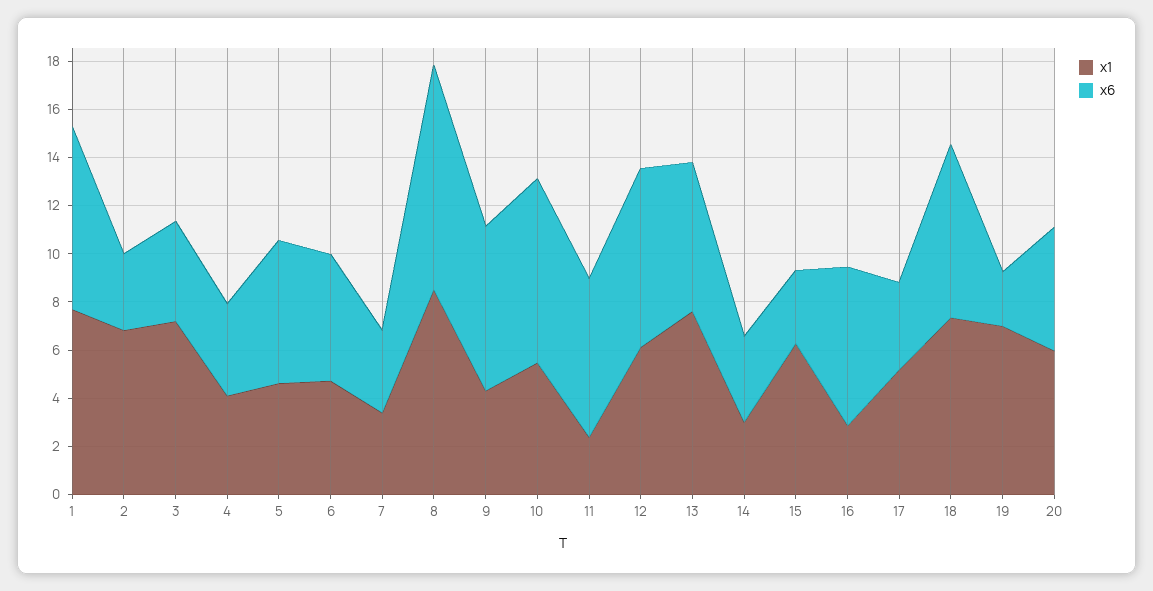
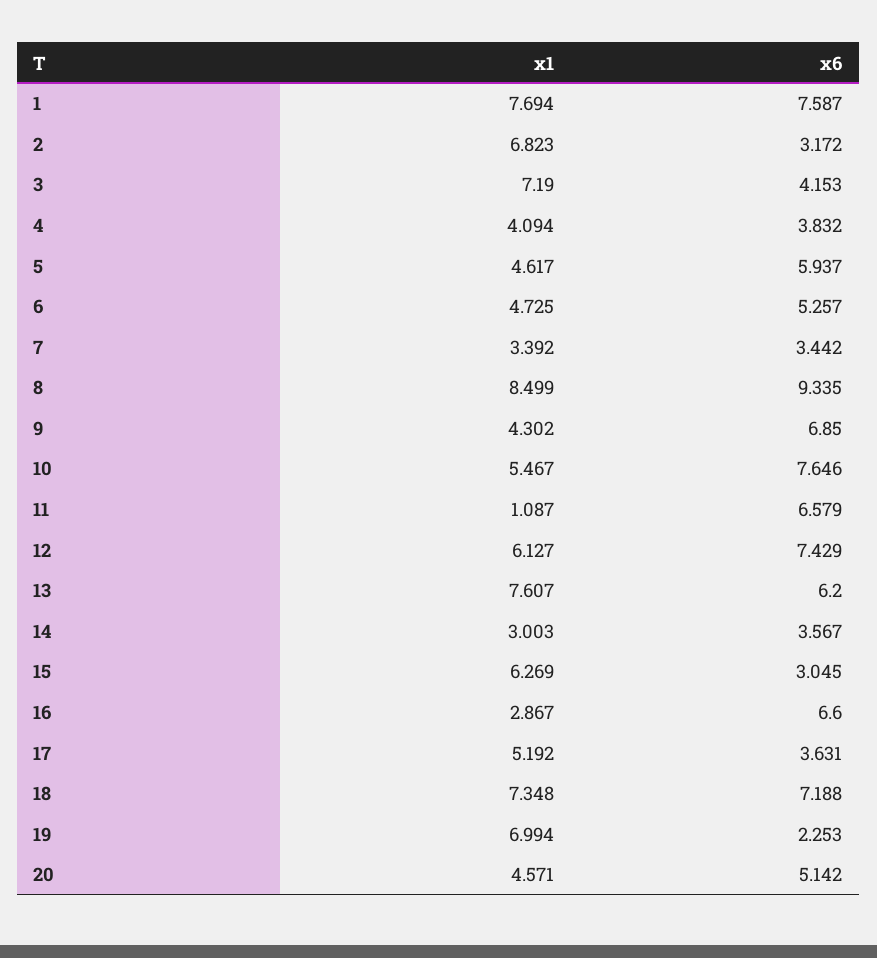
x1, 11: 2.5 -> 1.087
x1, 20: 6 -> 4.571

